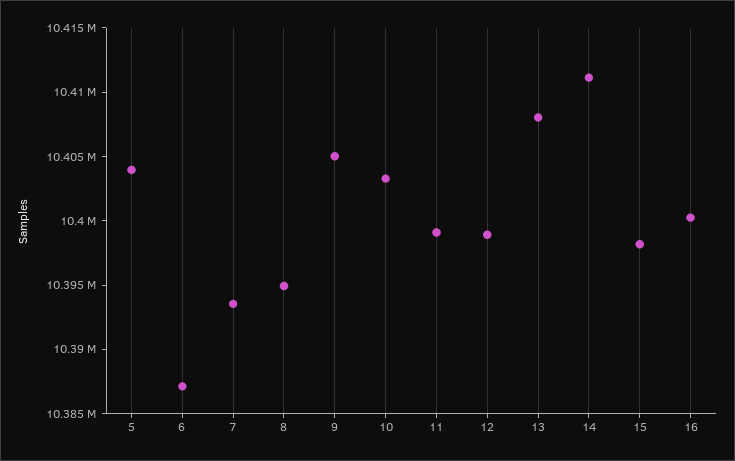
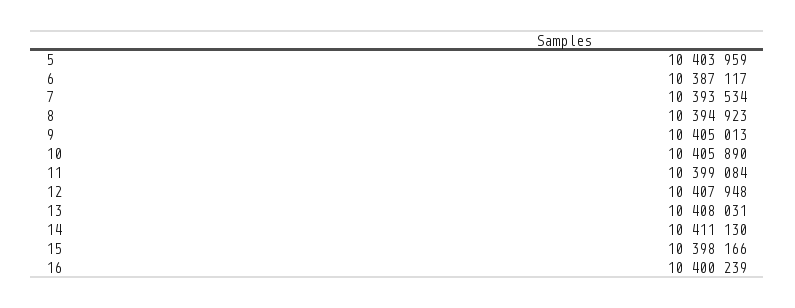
10: 10403000 -> 10405890
12: 10399000 -> 10407948

